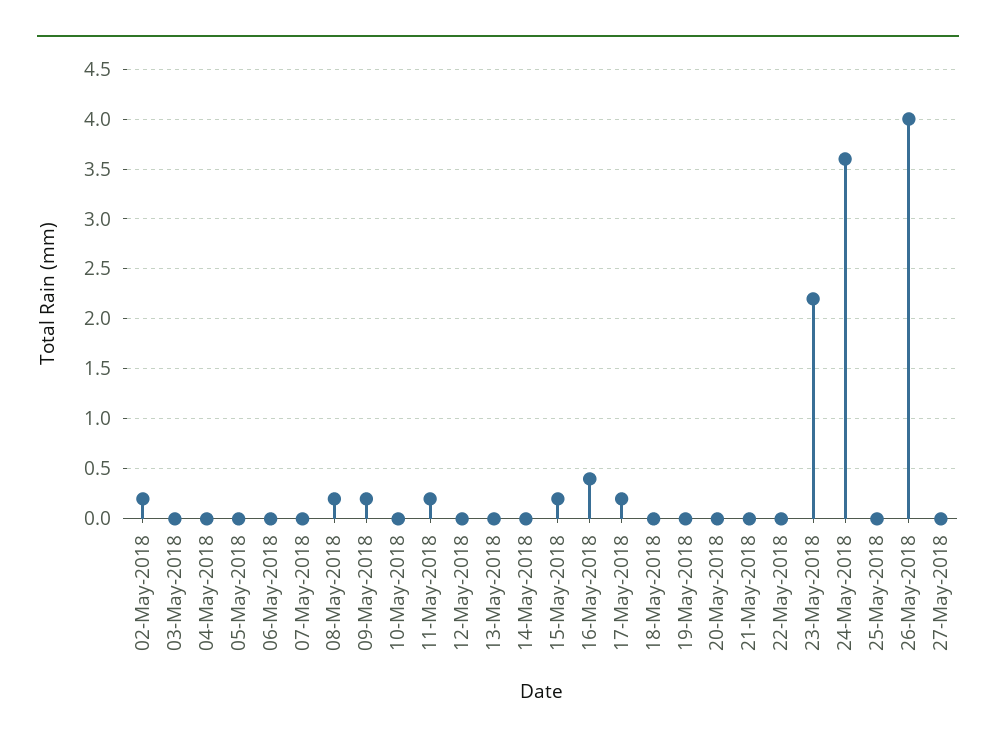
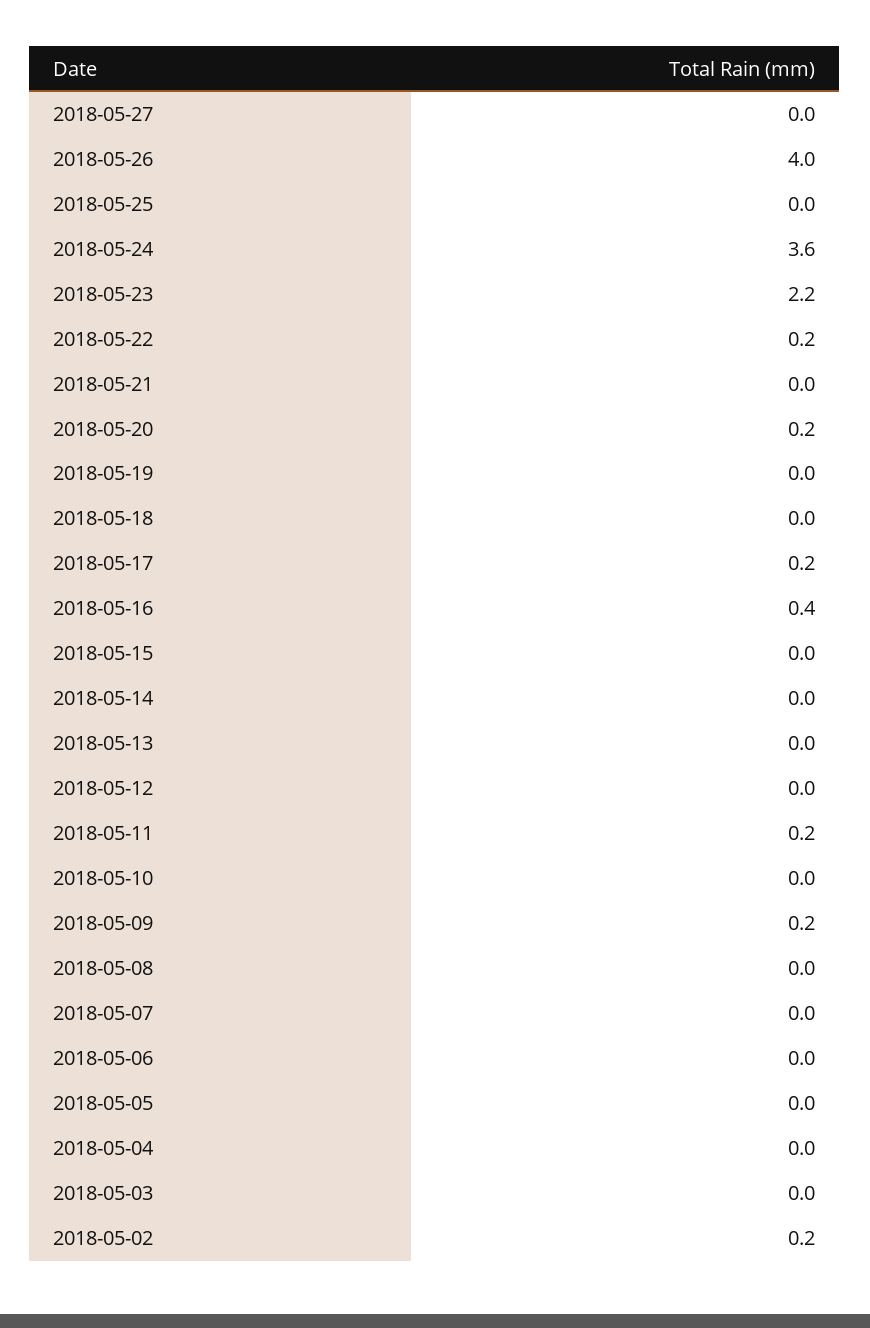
08-May-2018: 0.2 -> 0
15-May-2018: 0.2 -> 0
20-May-2018: 0 -> 0.2
22-May-2018: 0 -> 0.2

